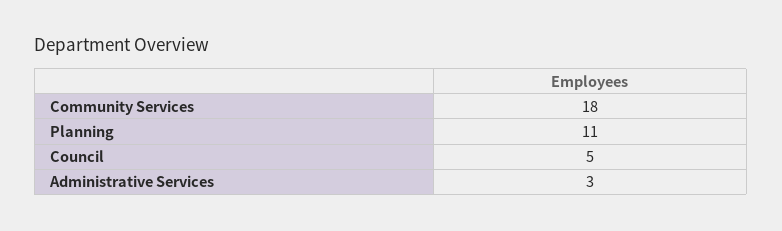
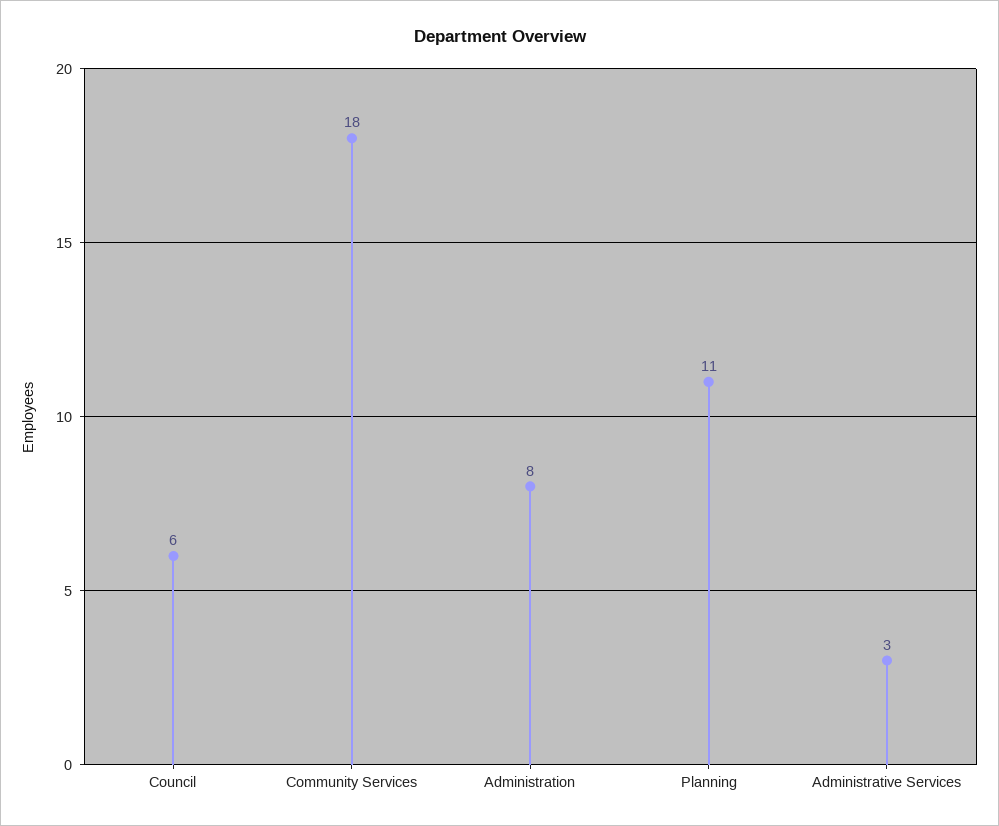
Council: 5 -> 6
Administration: none -> 8

